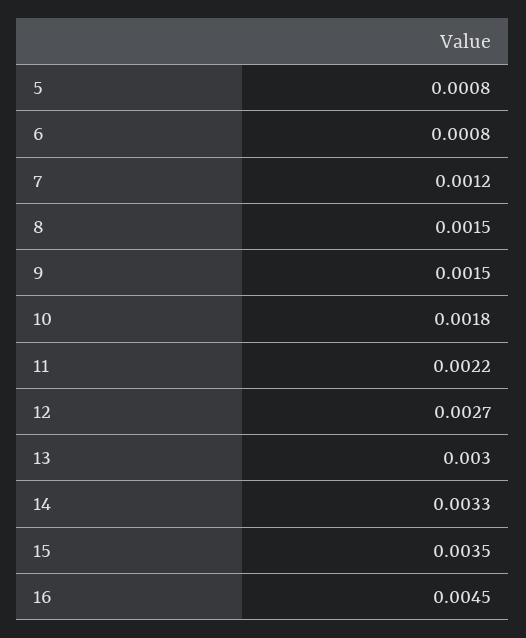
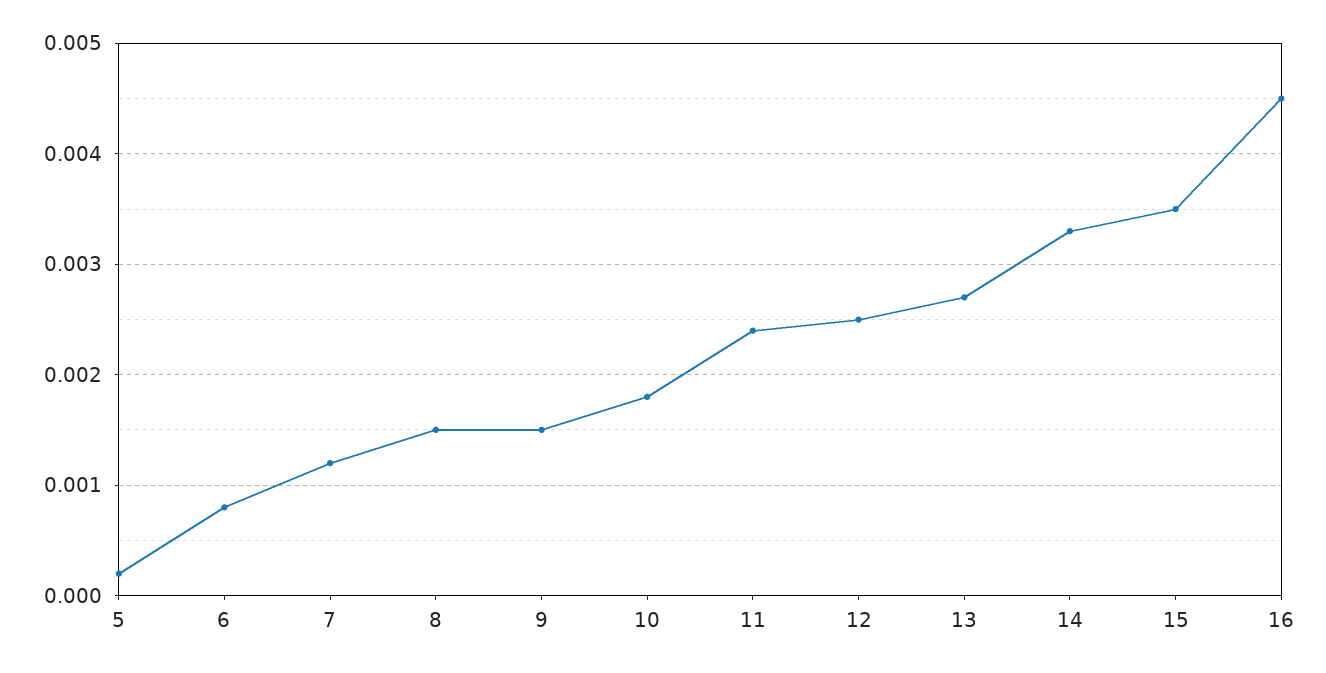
5: 0.0008 -> 0.0002
11: 0.0022 -> 0.0024
12: 0.0027 -> 0.0025
13: 0.003 -> 0.0027

